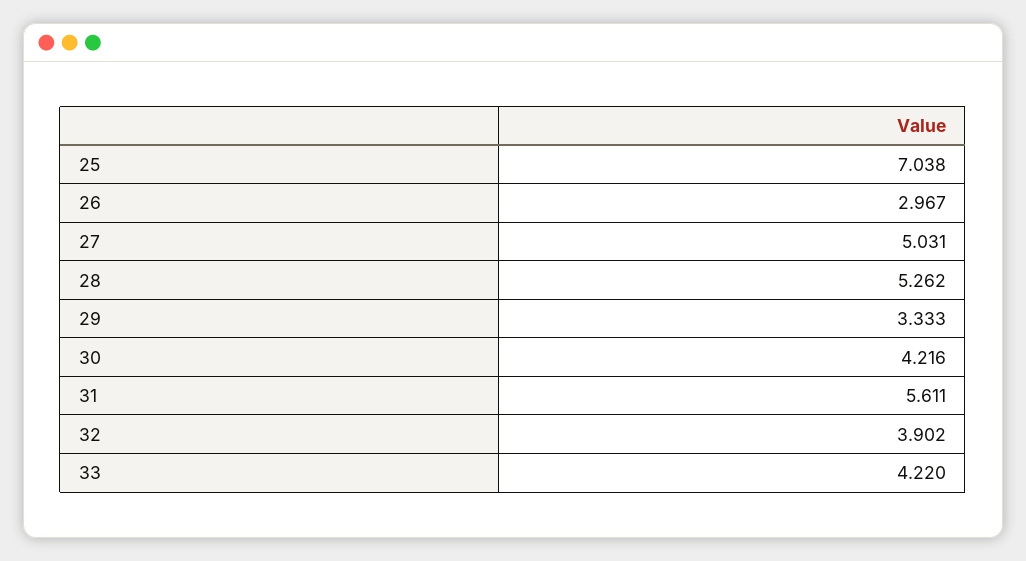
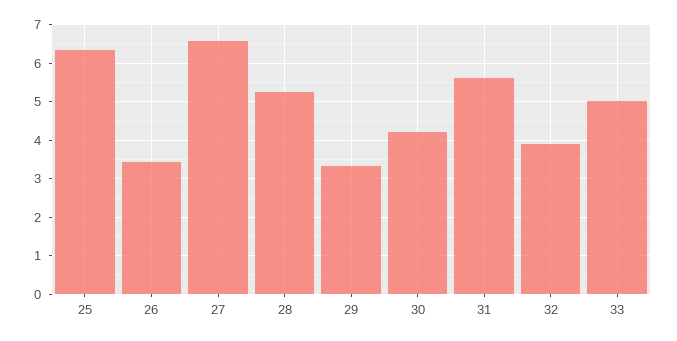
25: 7.038 -> 6.4
26: 2.967 -> 3.4
27: 5.031 -> 6.6
33: 4.22 -> 5

